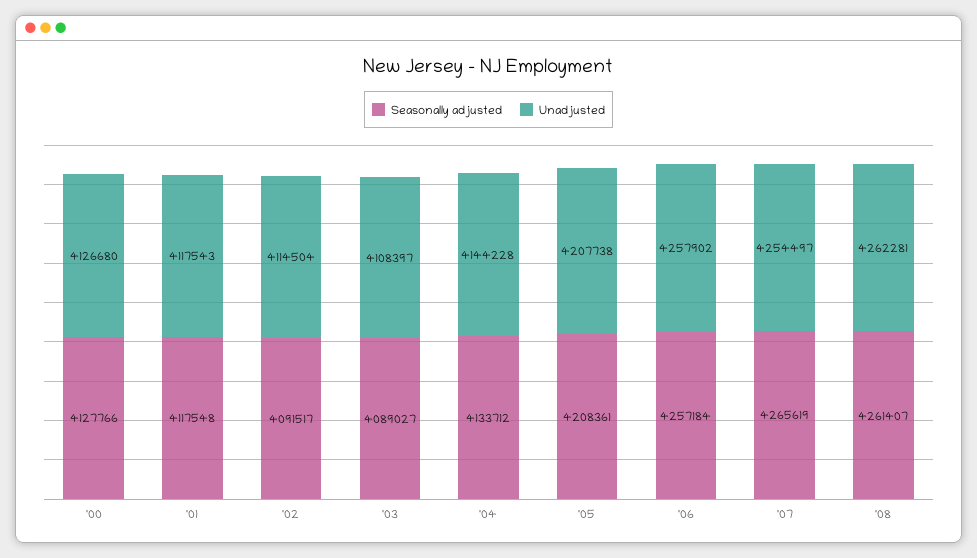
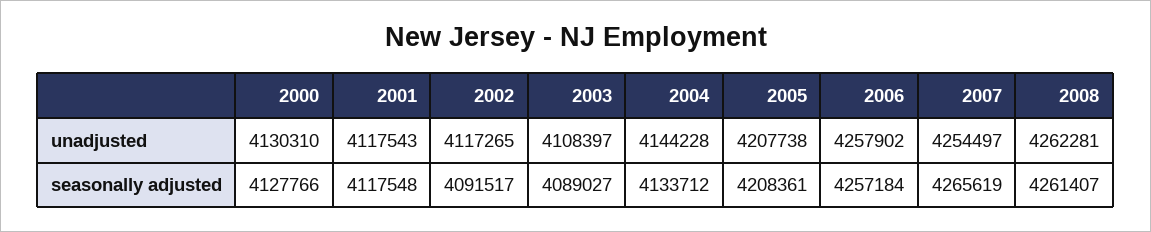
Unadjusted, '00: 4126680 -> 4130310
Unadjusted, '02: 4114504 -> 4117265

